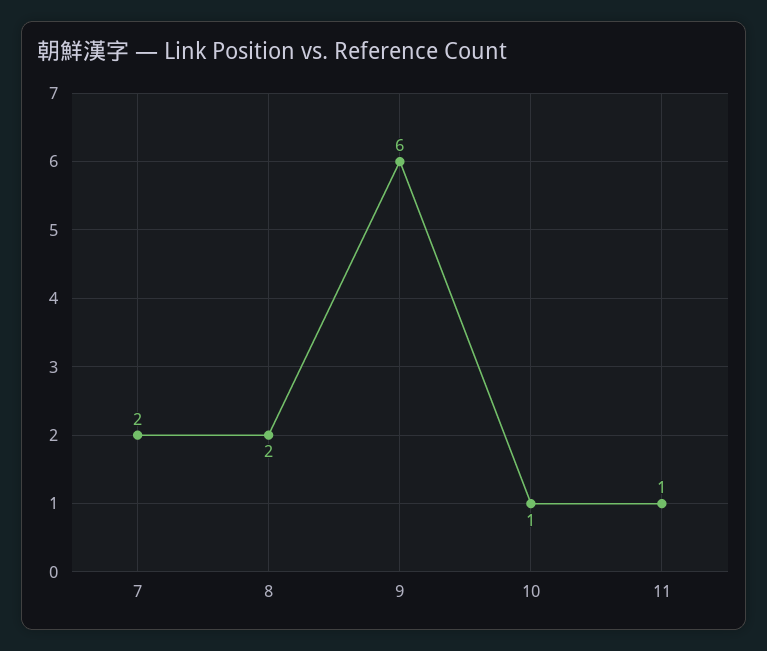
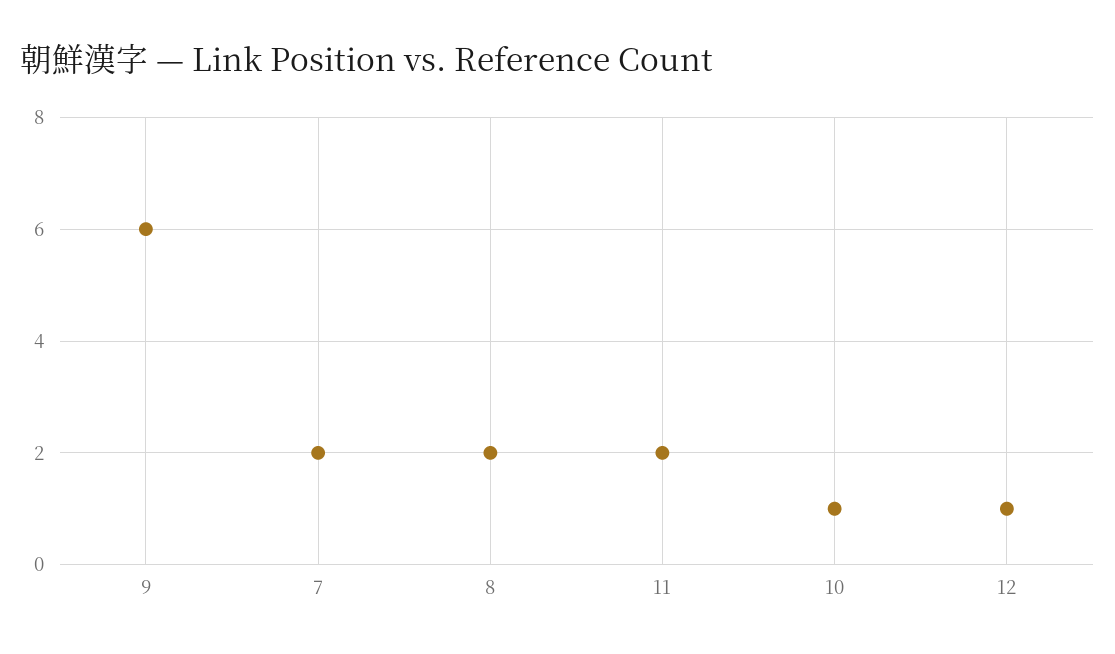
11: 1 -> 2
12: none -> 1

